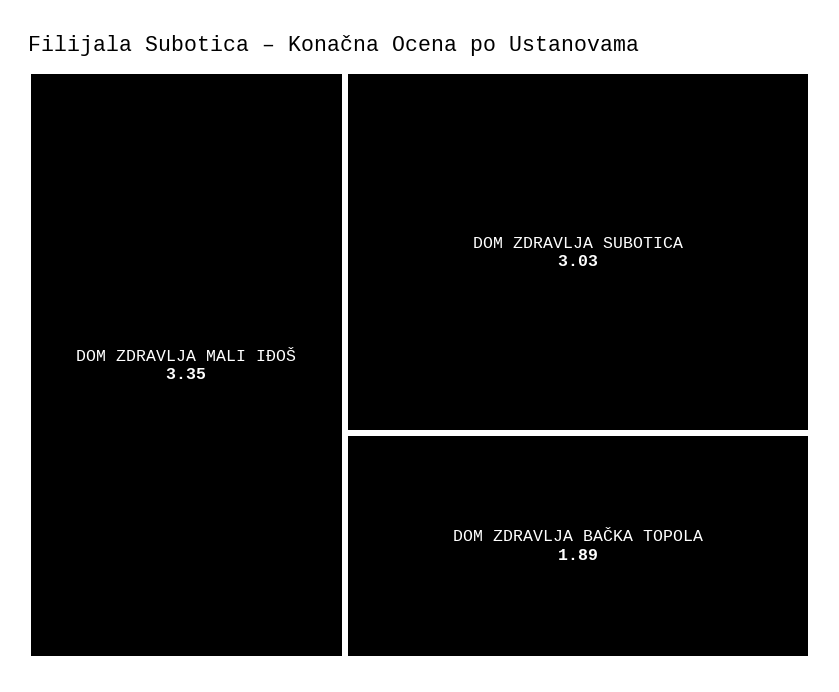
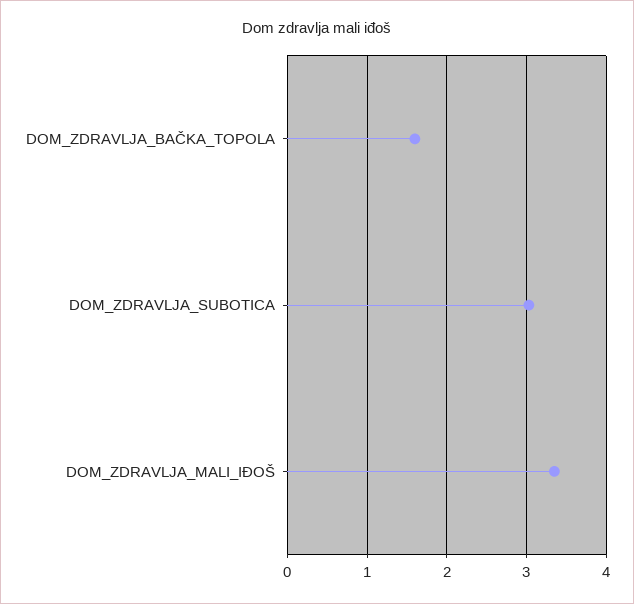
DOM ZDRAVLJA BAČKA TOPOLA: 1.89 -> 1.6

